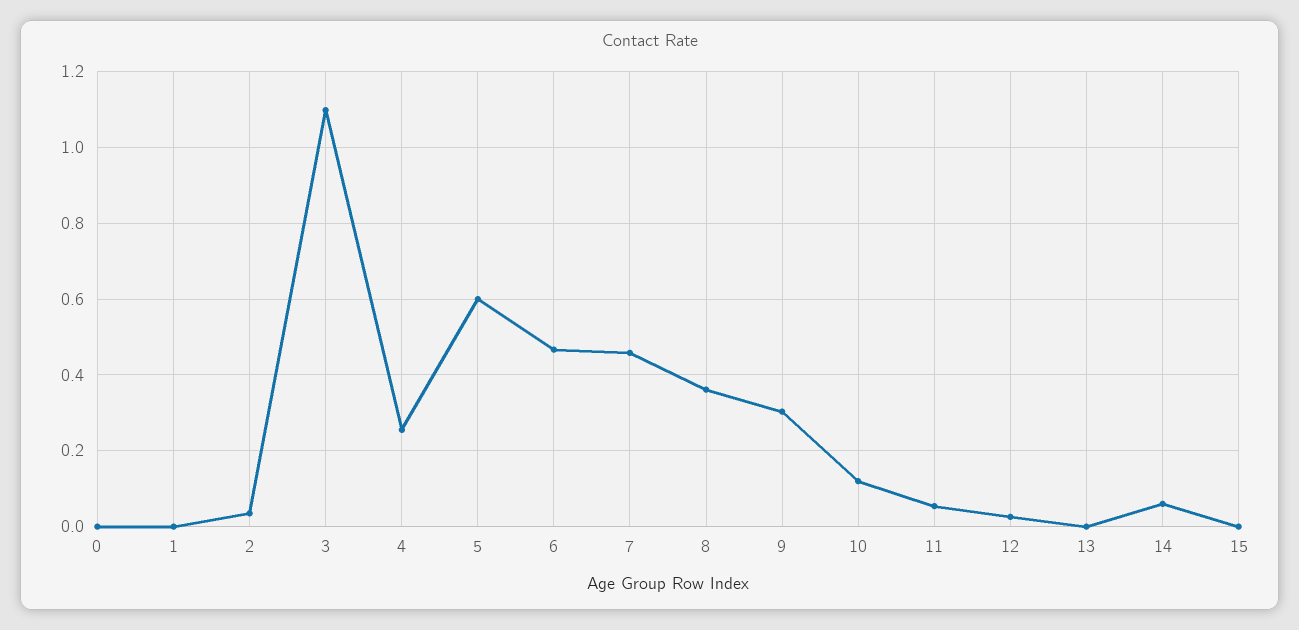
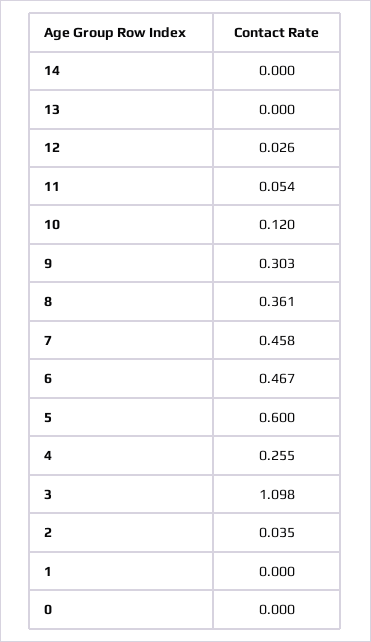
14: 0.06 -> 0
15: 0 -> none

